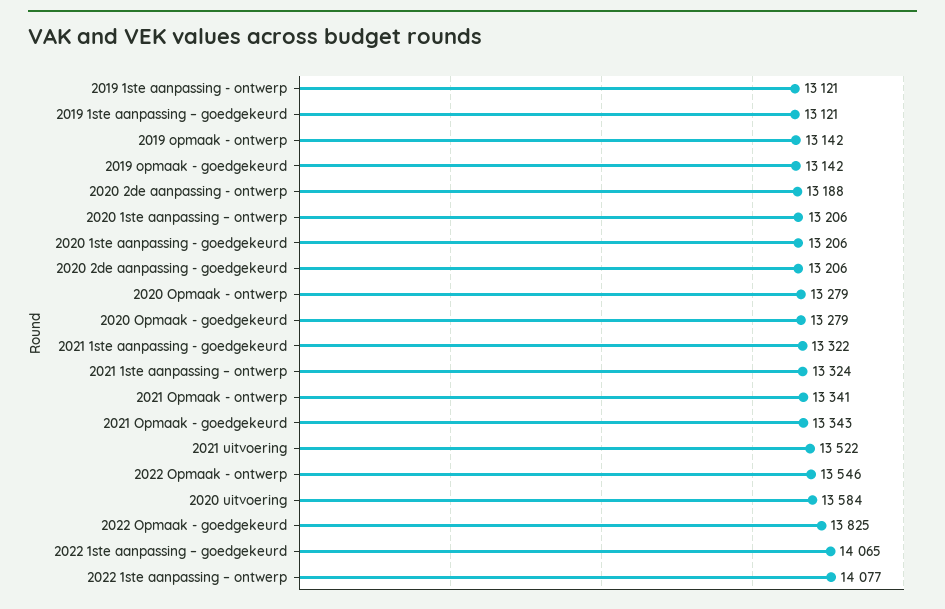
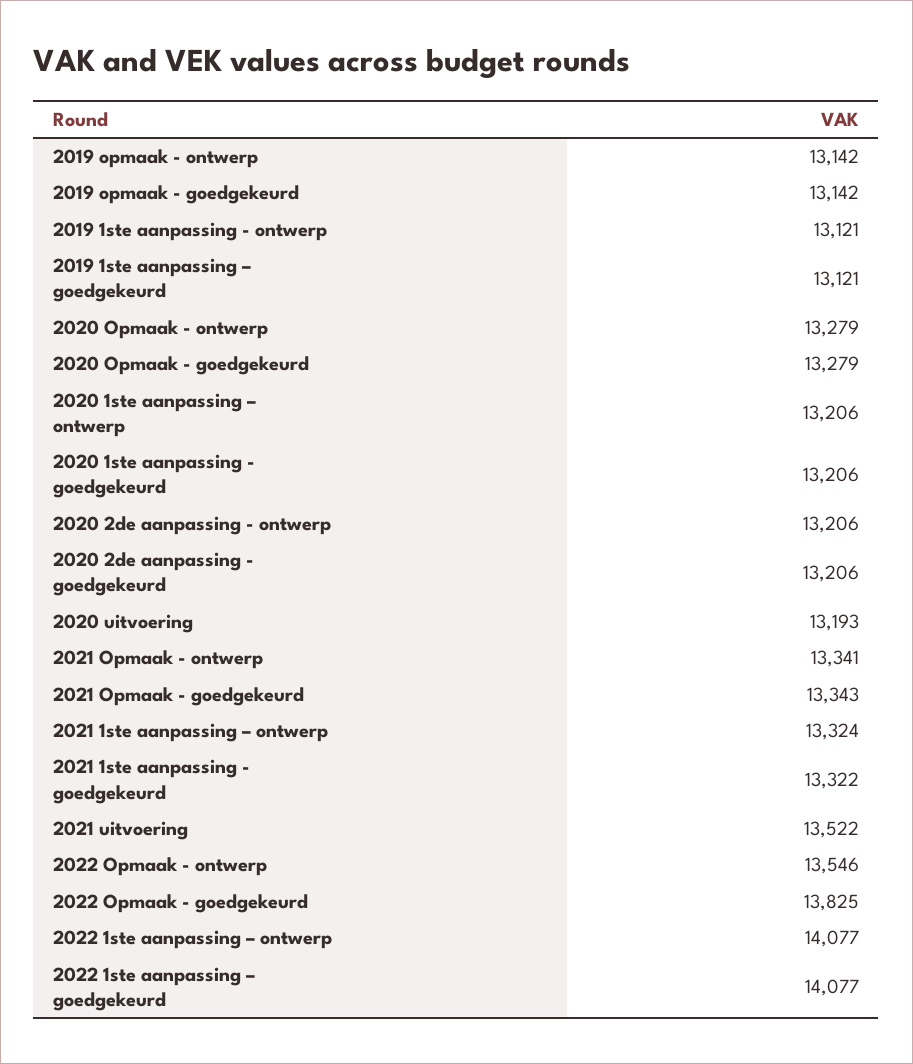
2020 2de aanpassing - ontwerp: 13188 -> 13206
2020 uitvoering: 13584 -> 13193
2022 1ste aanpassing – goedgekeurd: 14065 -> 14077

